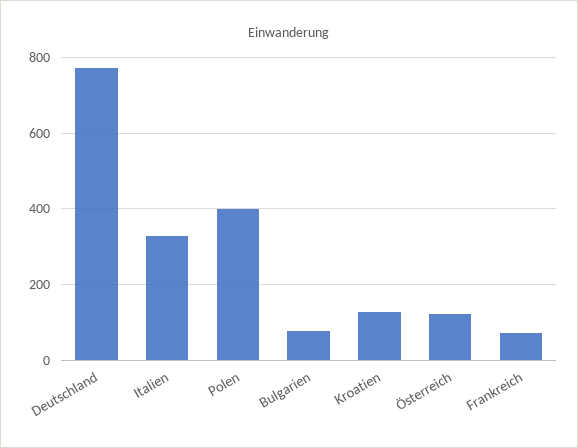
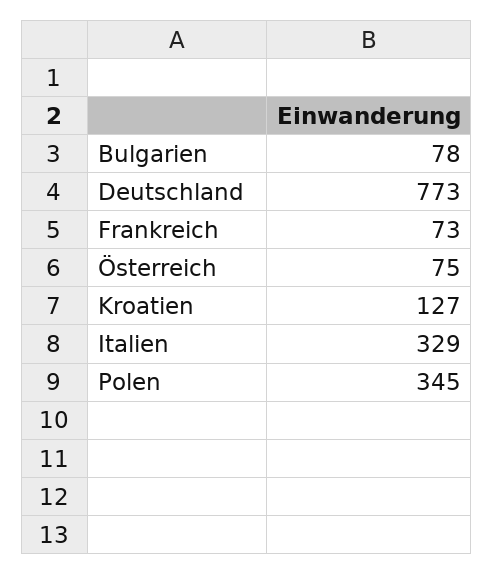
Polen: 400 -> 345
Österreich: 120 -> 75

